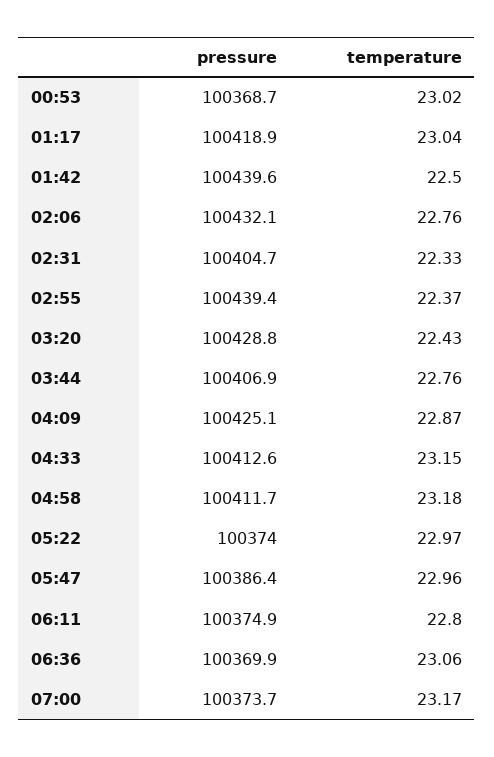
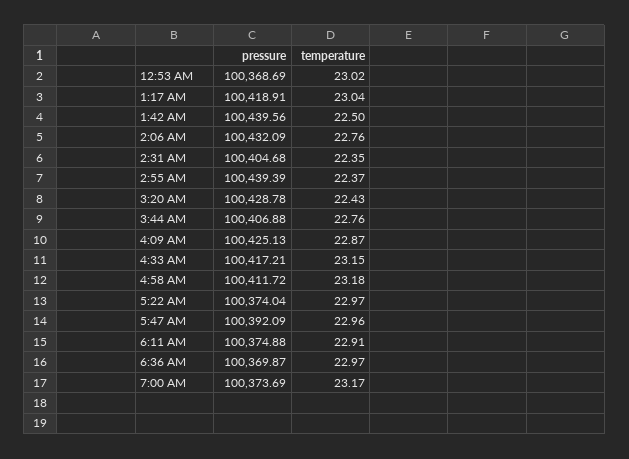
temperature, 02:31: 22.33 -> 22.35
pressure, 04:33: 100412.6 -> 100417.21
pressure, 05:47: 100386.4 -> 100392.09
temperature, 06:11: 22.8 -> 22.91
temperature, 06:36: 23.06 -> 22.97

